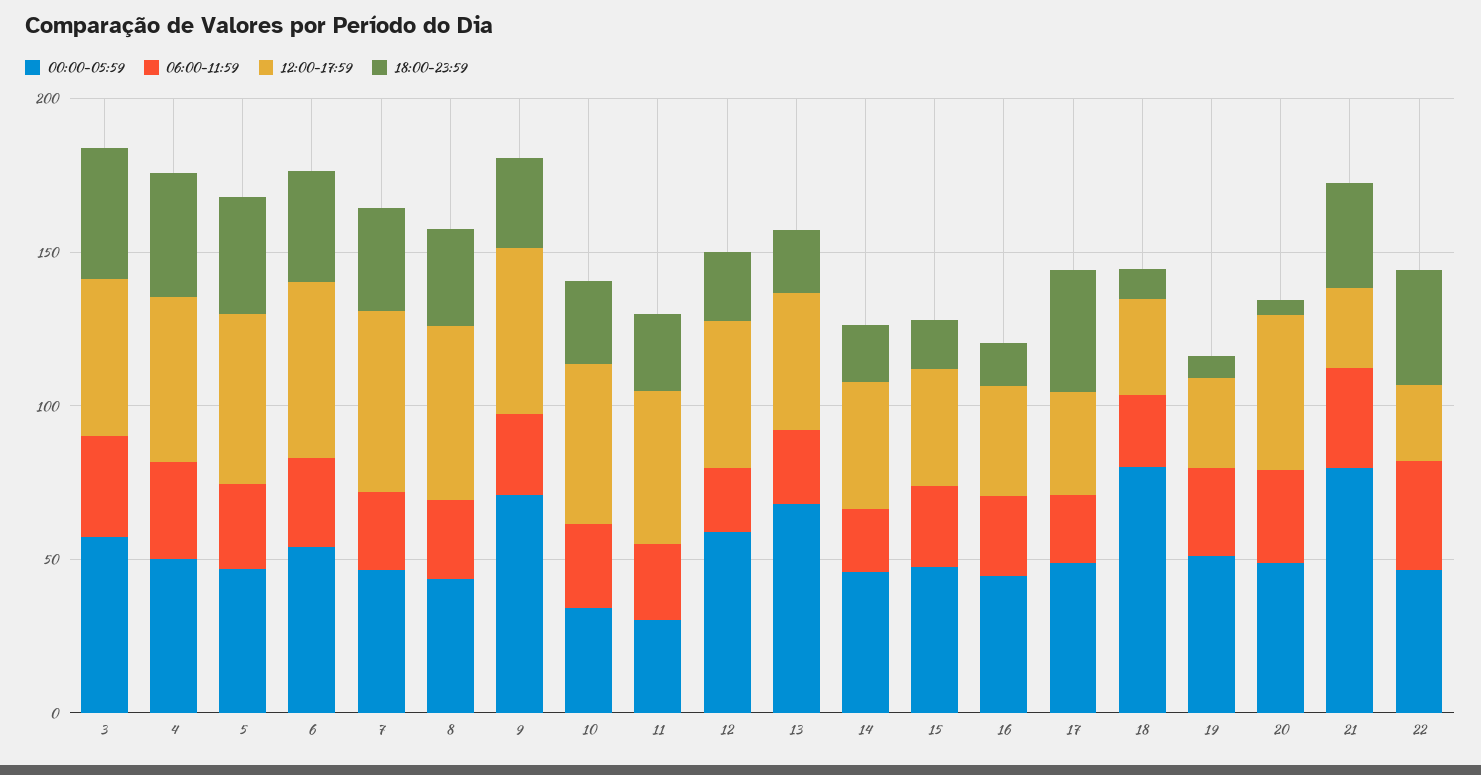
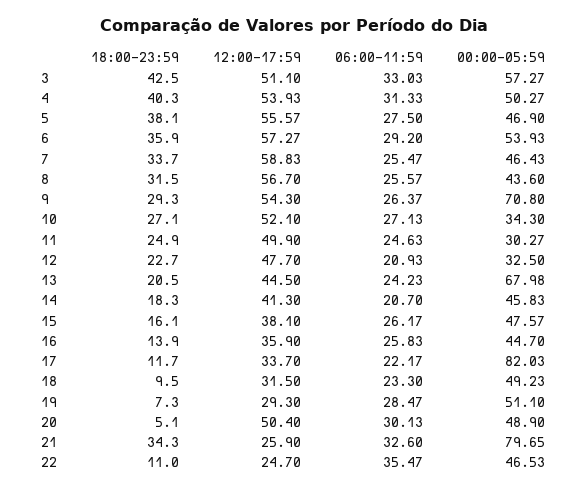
00:00-05:59, 12: 60 -> 32.5
00:00-05:59, 17: 50 -> 82.03
18:00-23:59, 17: 40 -> 11.7
00:00-05:59, 18: 80 -> 49.23
18:00-23:59, 22: 40 -> 11

